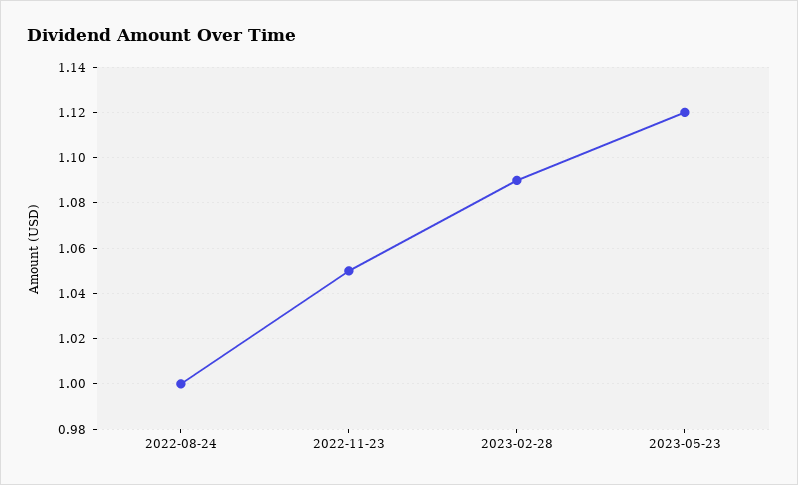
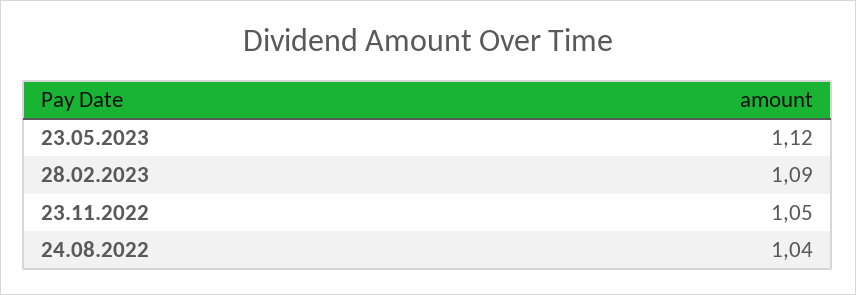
2022-08-24: 1 -> 1.04

